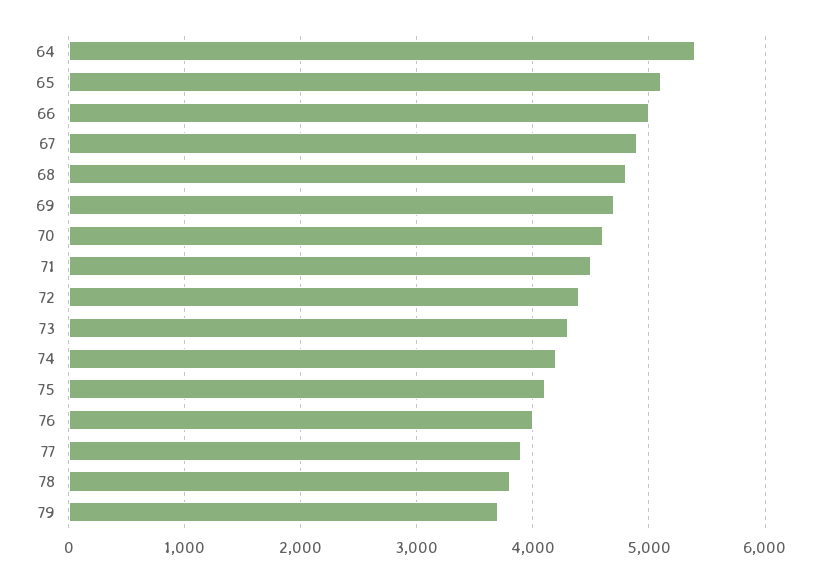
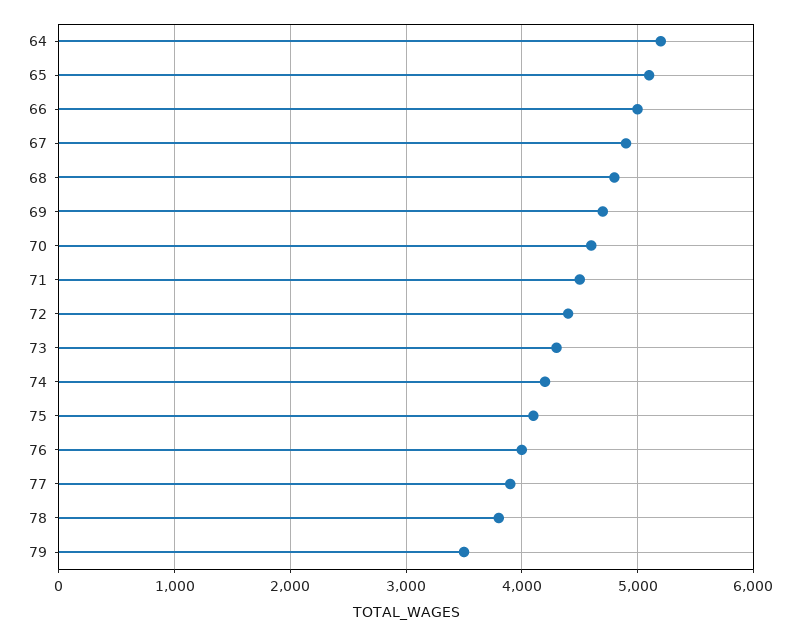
64: 5400 -> 5200
79: 3700 -> 3500

